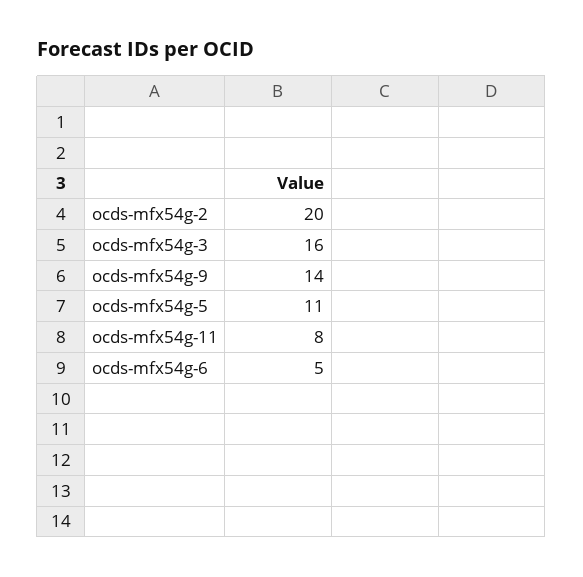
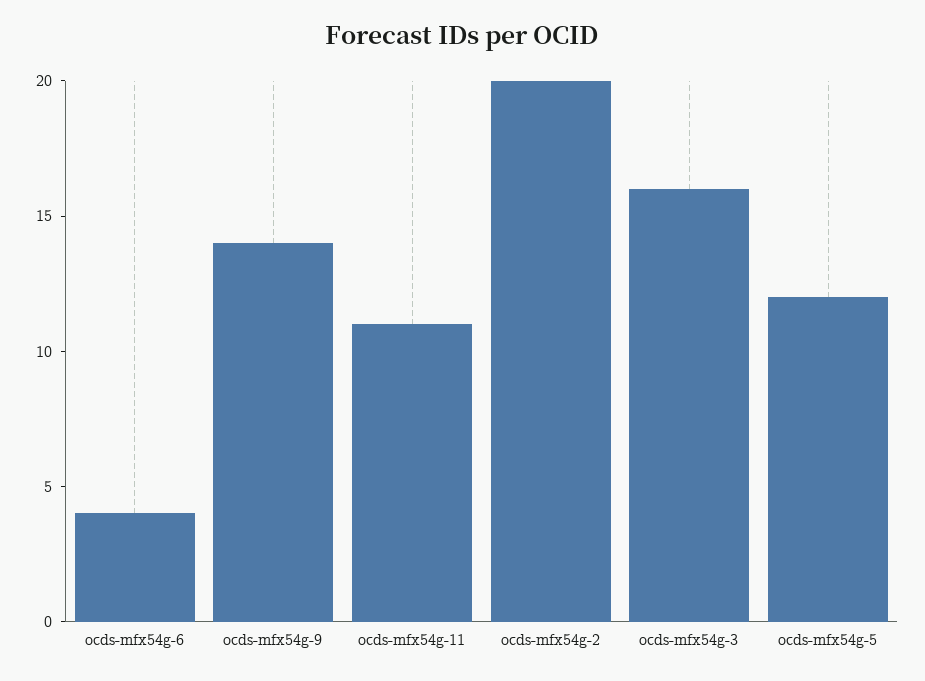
ocds-mfx54g-5: 11 -> 12
ocds-mfx54g-11: 8 -> 11
ocds-mfx54g-6: 5 -> 4

